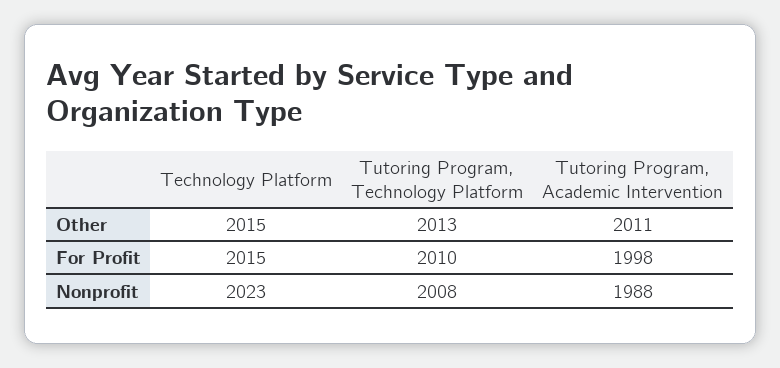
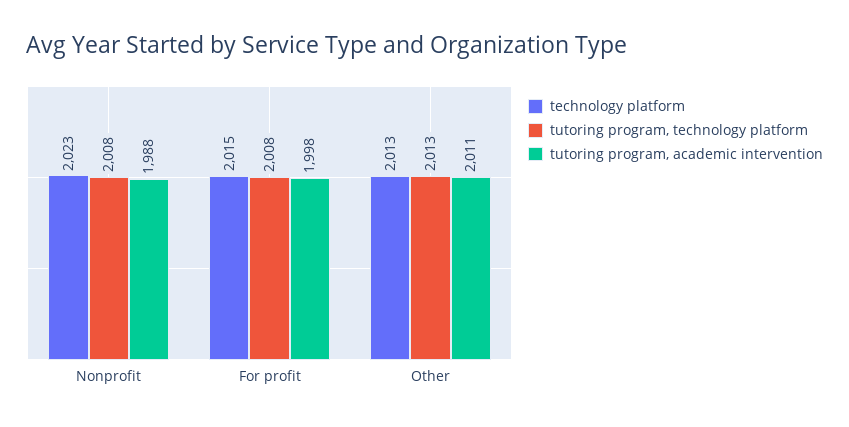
Technology Platform, Other: 2015 -> 2013
Tutoring Program, Technology Platform, For Profit: 2010 -> 2008

